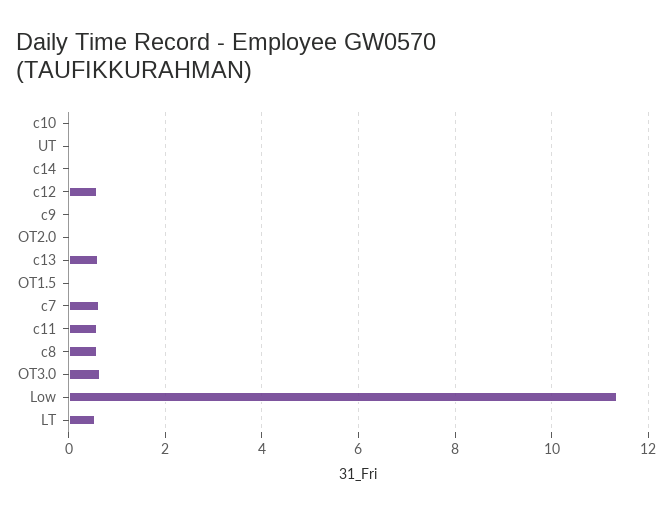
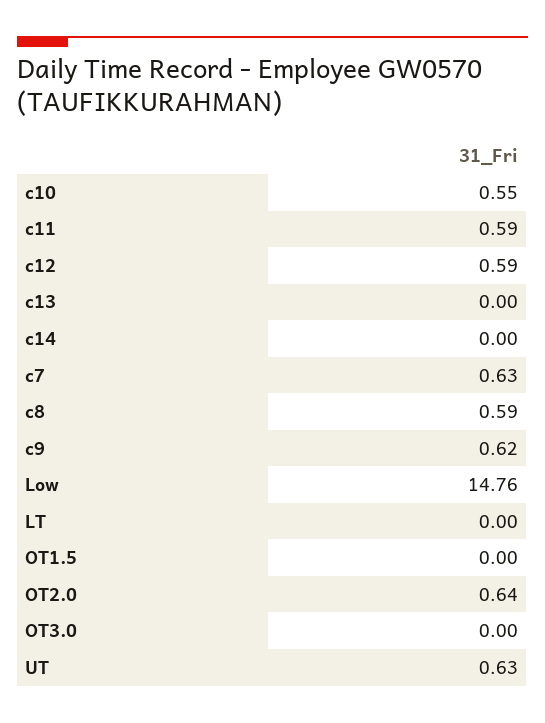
c10: 0 -> 0.55
UT: 0 -> 0.63
c9: 0 -> 0.62
OT2.0: 0 -> 0.64
c13: 0.6 -> 0
OT3.0: 0.6 -> 0
Low: 11.4 -> 14.76
LT: 0.6 -> 0

